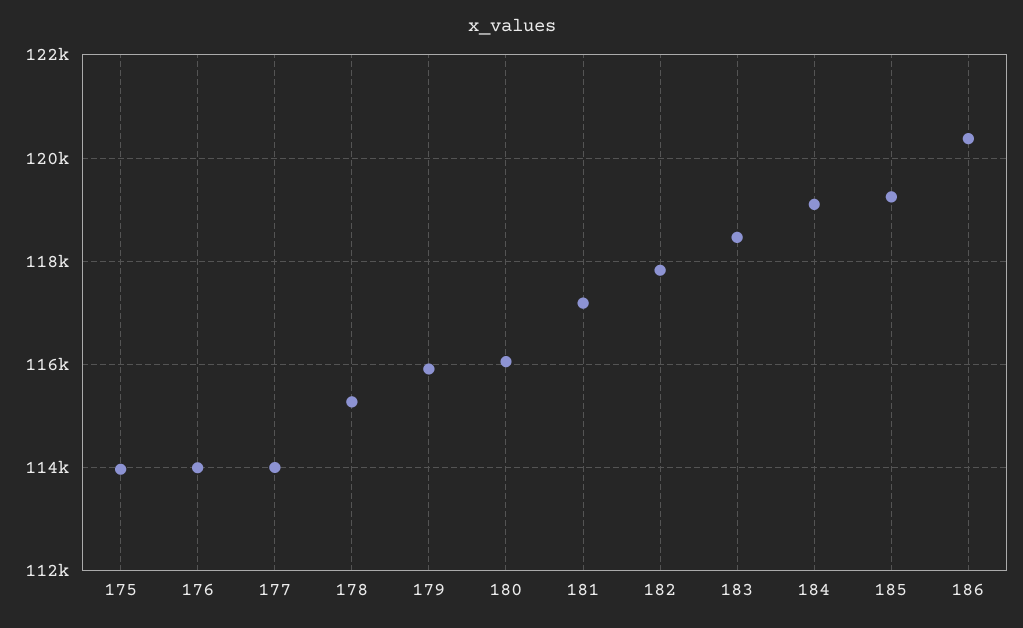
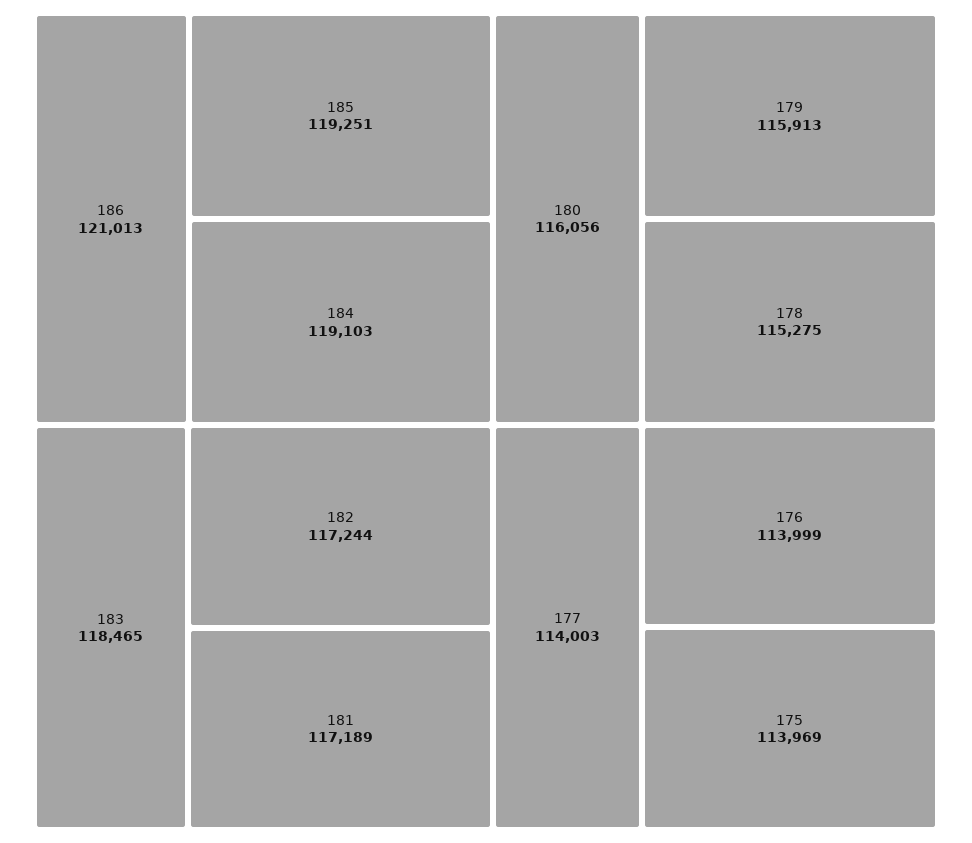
182: 117800 -> 117244
186: 120400 -> 121013

